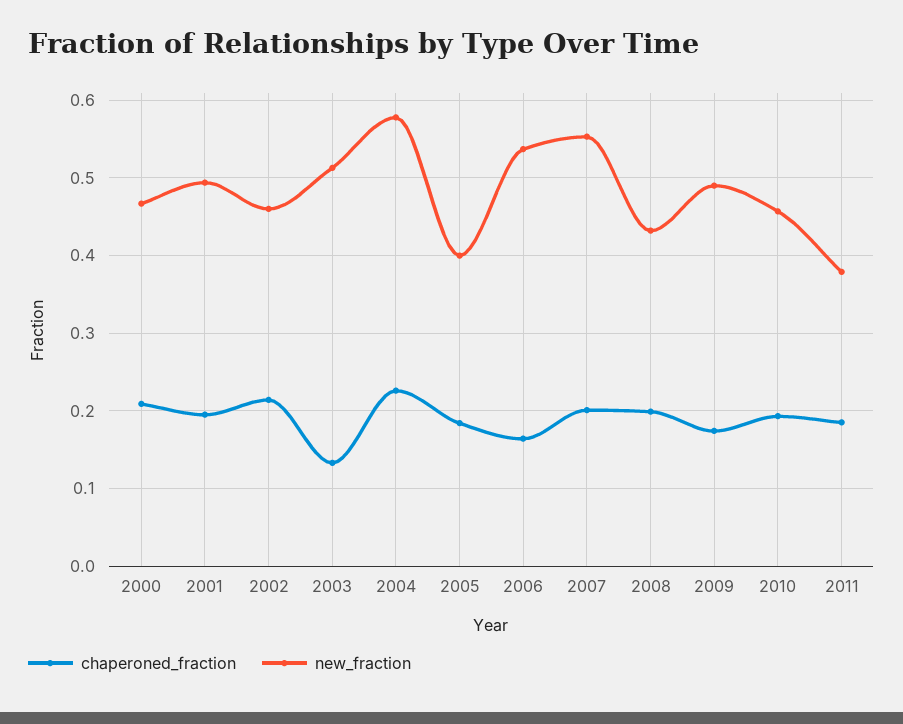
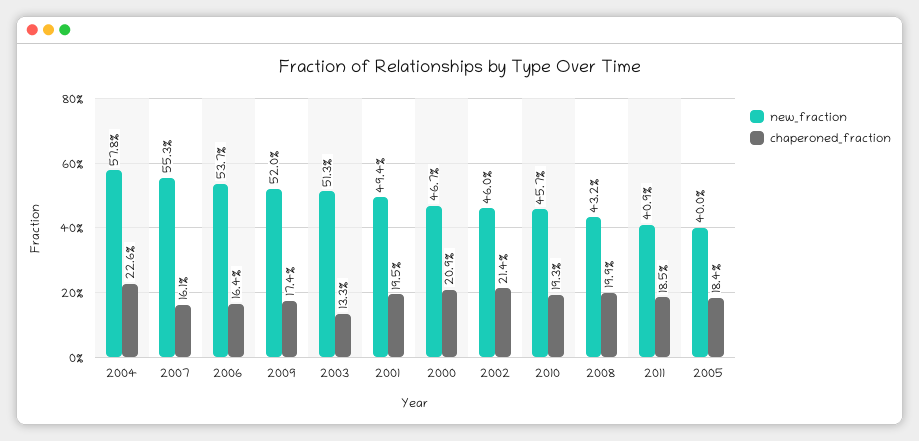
chaperoned_fraction, 2007: 0.2 -> 0.161
new_fraction, 2009: 0.49 -> 0.52
new_fraction, 2011: 0.38 -> 0.409

